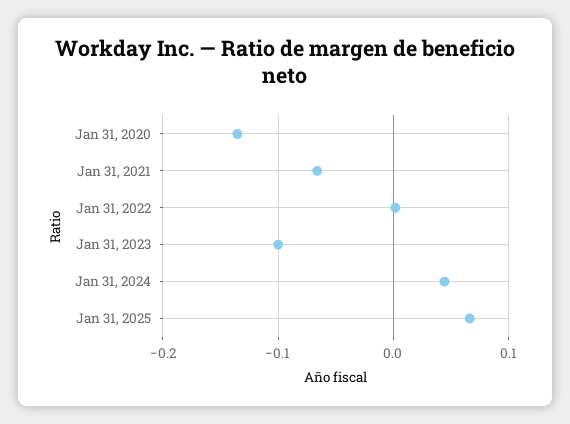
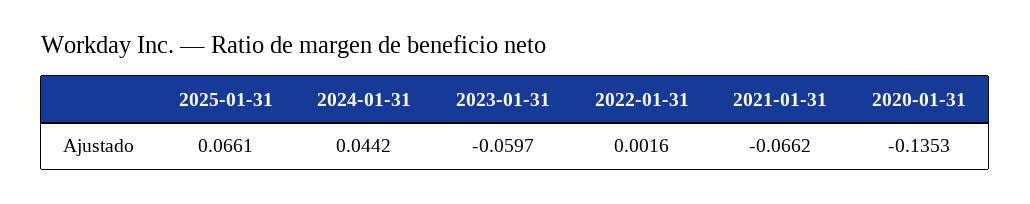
Jan 31, 2023: -0.1 -> -0.0597

